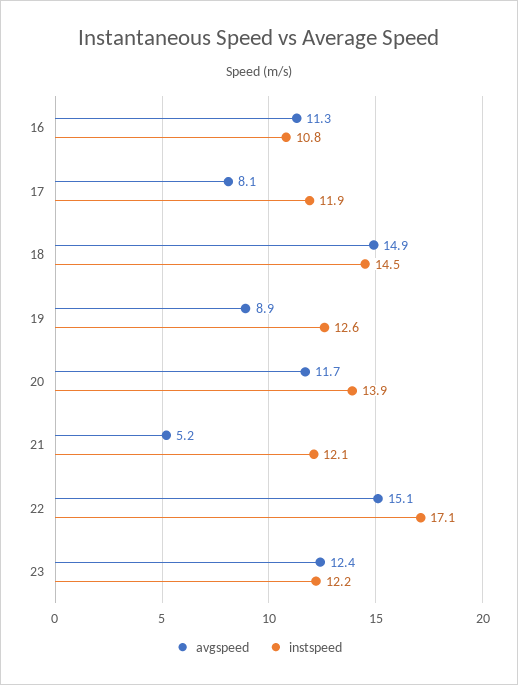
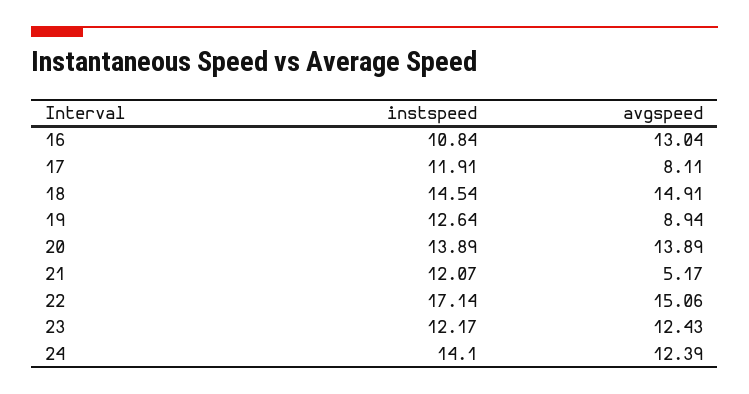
avgspeed, 16: 11.3 -> 13.04
avgspeed, 20: 11.7 -> 13.89
instspeed, 24: none -> 14.1
avgspeed, 24: none -> 12.39

